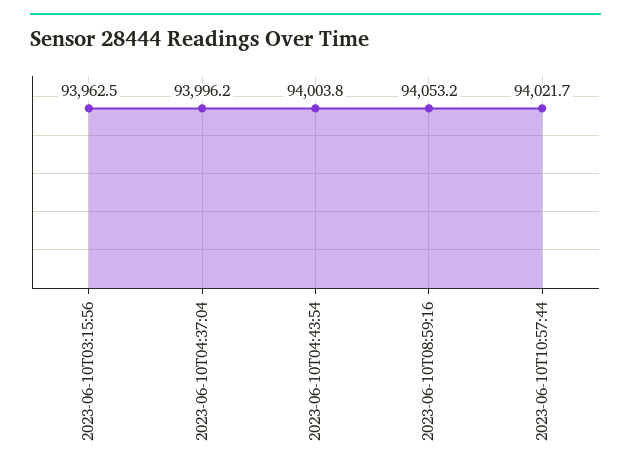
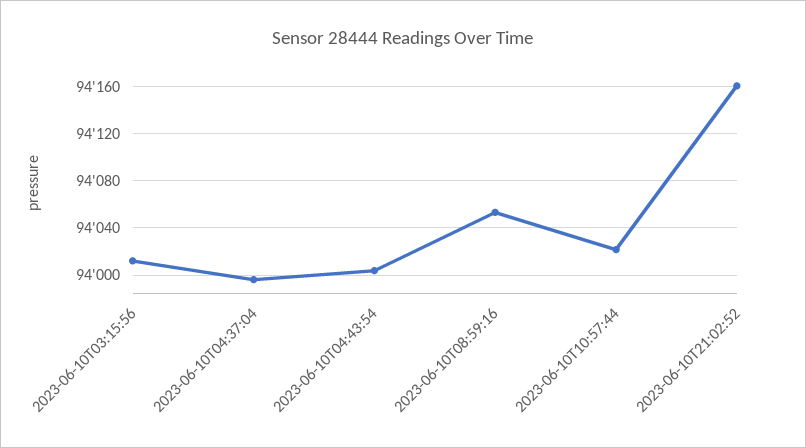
2023-06-10T03:15:56: 93962.5 -> 94010
2023-06-10T21:02:52: none -> 94160

